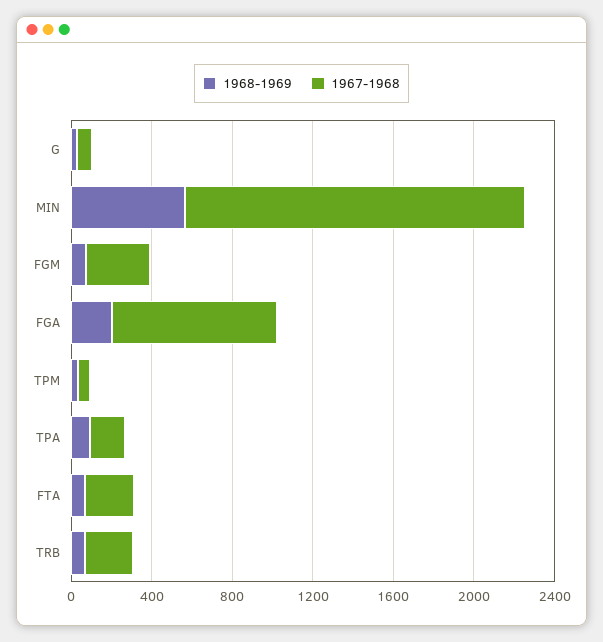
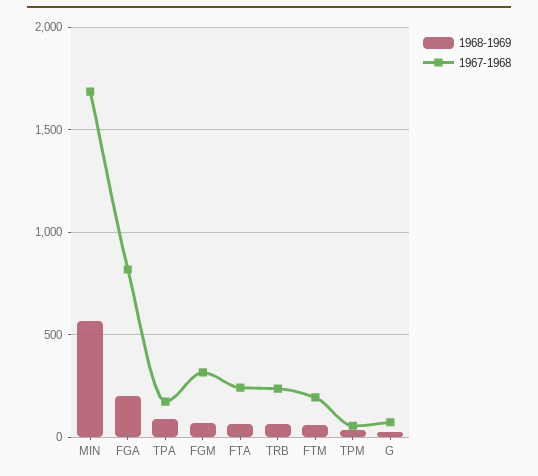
1968-1969, FTM: none -> 50
1967-1968, FTM: none -> 200

